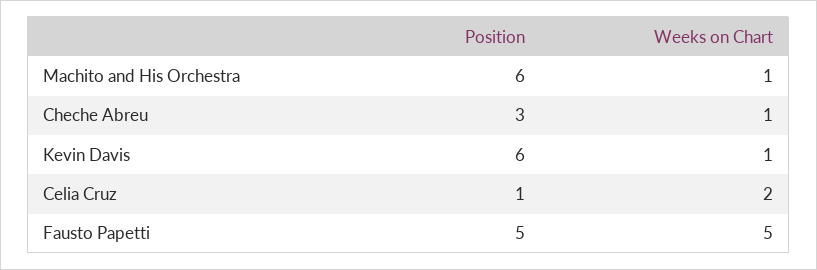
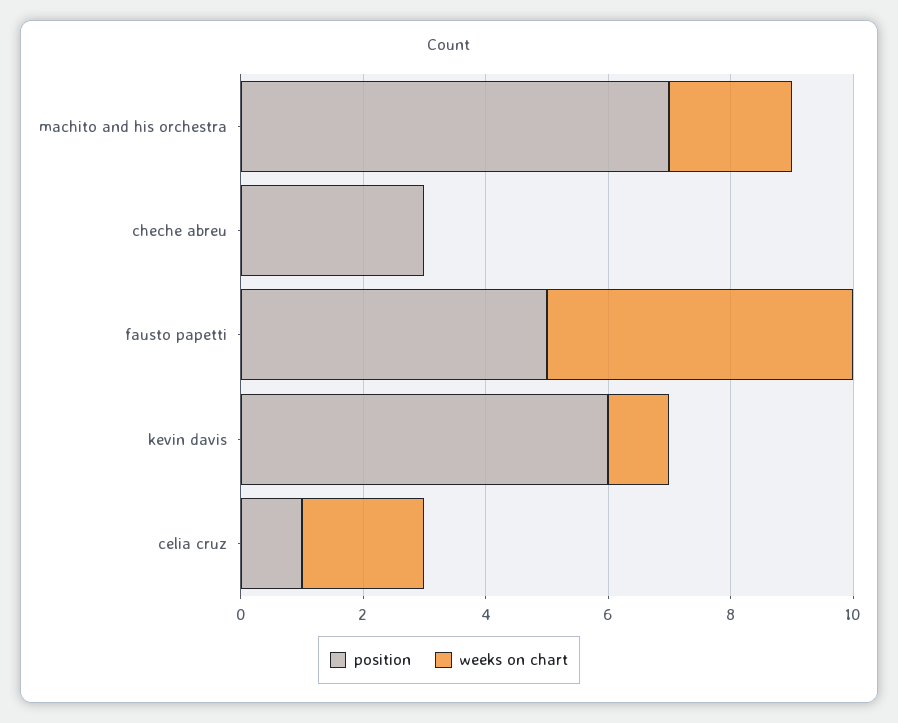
Position, Machito and His Orchestra: 6 -> 7
Weeks on Chart, Machito and His Orchestra: 1 -> 2
Weeks on Chart, Cheche Abreu: 1 -> 0

